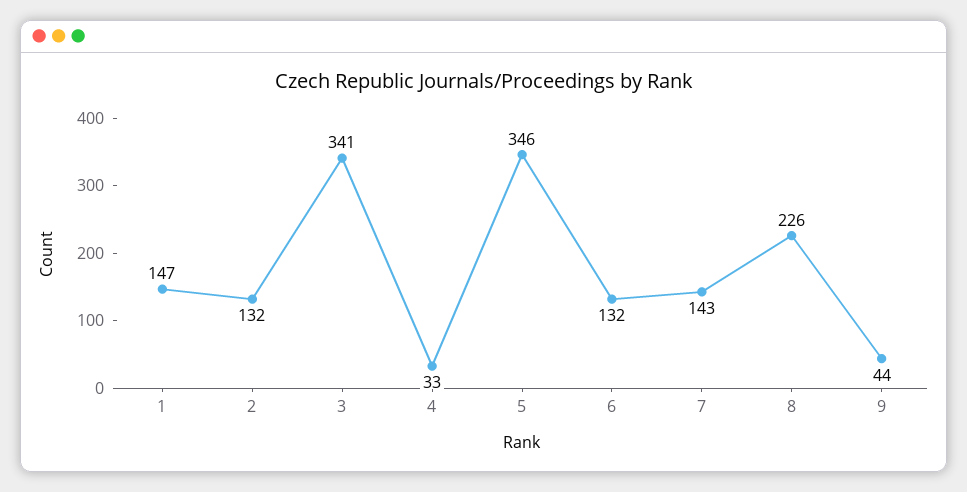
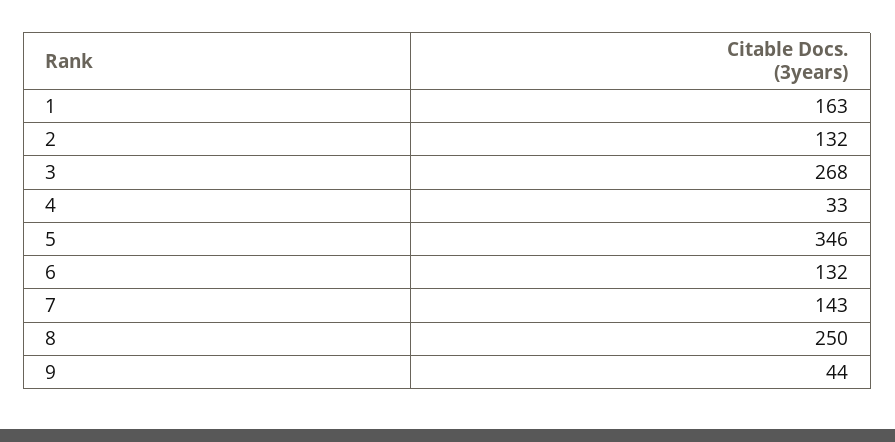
1: 147 -> 163
3: 341 -> 268
8: 226 -> 250

